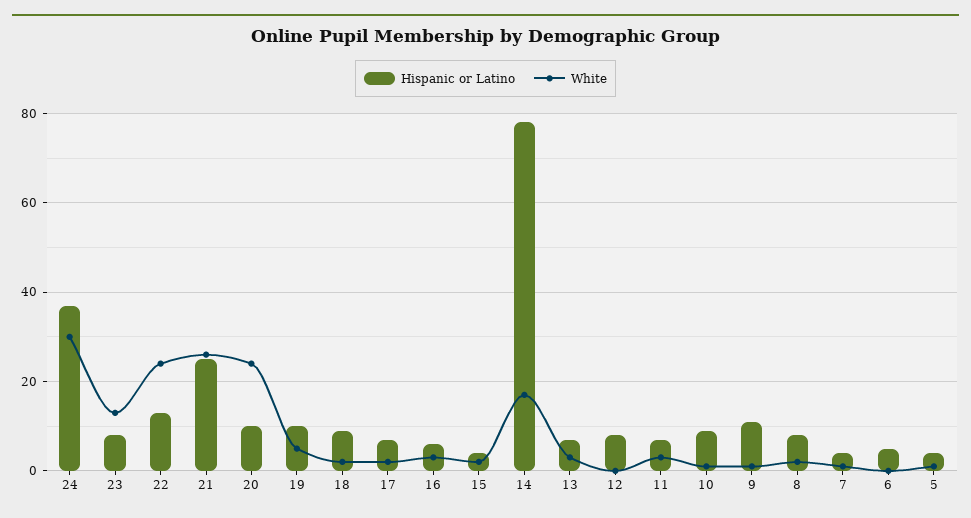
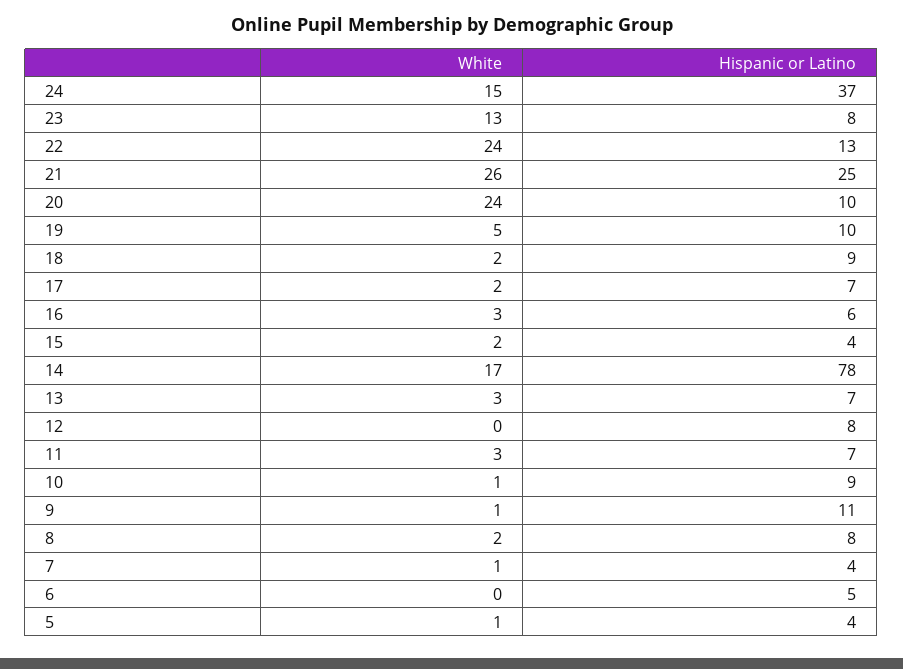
White, 24: 30 -> 15

